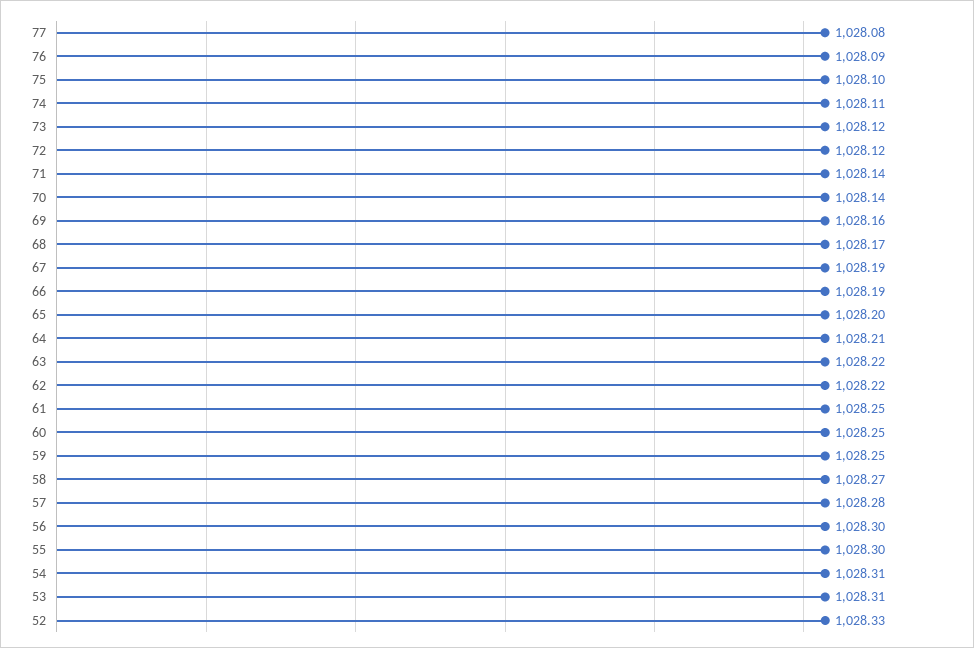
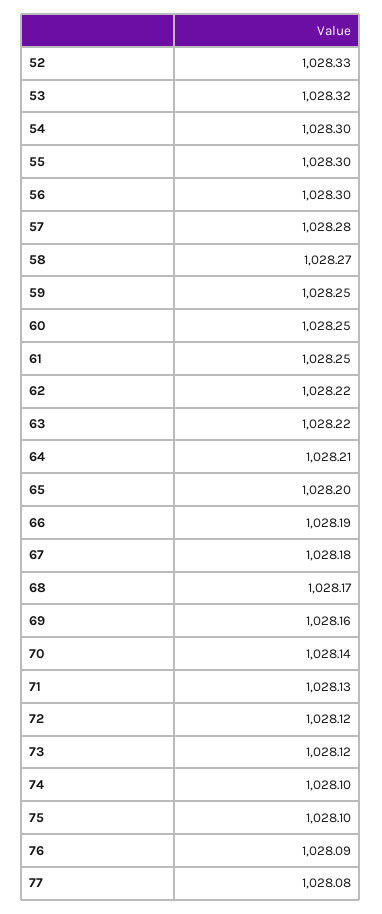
74: 1028.11 -> 1028.1
71: 1028.14 -> 1028.13
67: 1028.19 -> 1028.18
54: 1028.31 -> 1028.3
53: 1028.31 -> 1028.32

